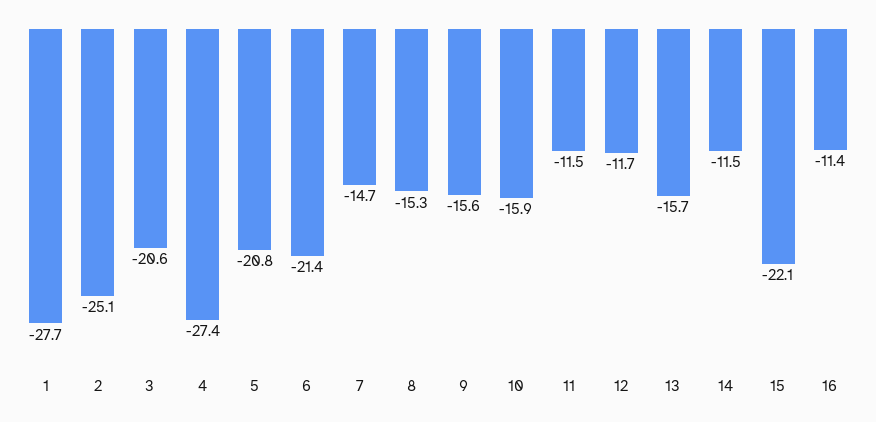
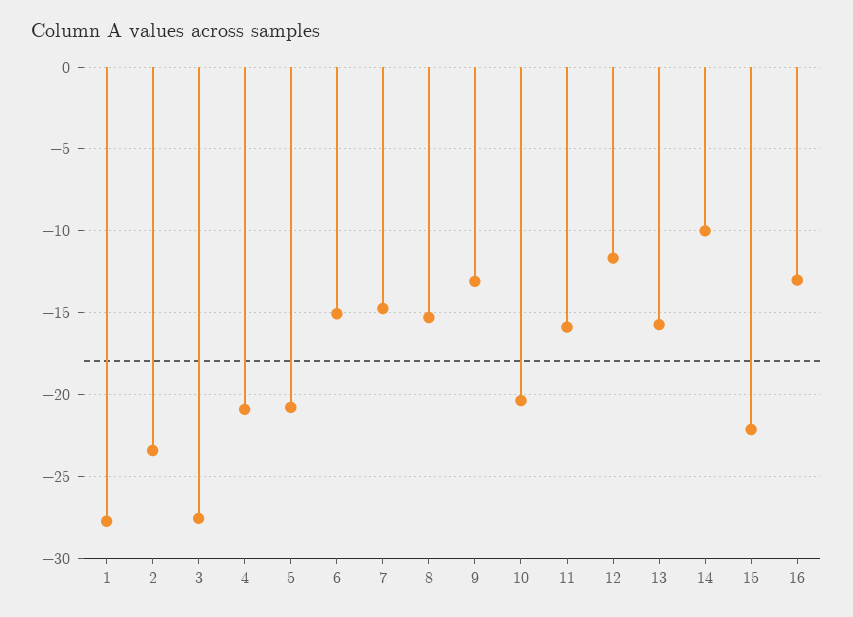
2: -25.1 -> -23.5
3: -20.6 -> -27.5
4: -27.4 -> -21
6: -21.4 -> -15
9: -15.6 -> -13
10: -15.9 -> -20.5
11: -11.5 -> -16
14: -11.5 -> -10
16: -11.4 -> -13

